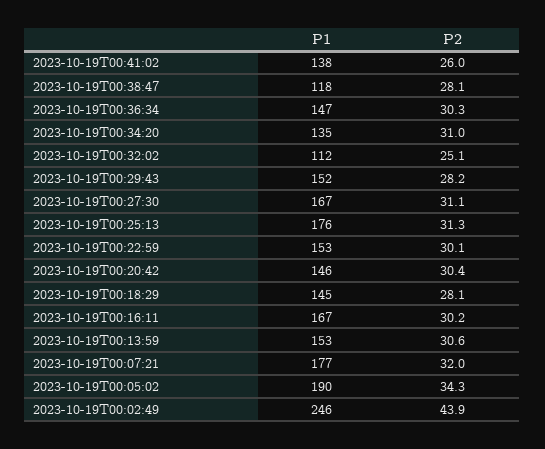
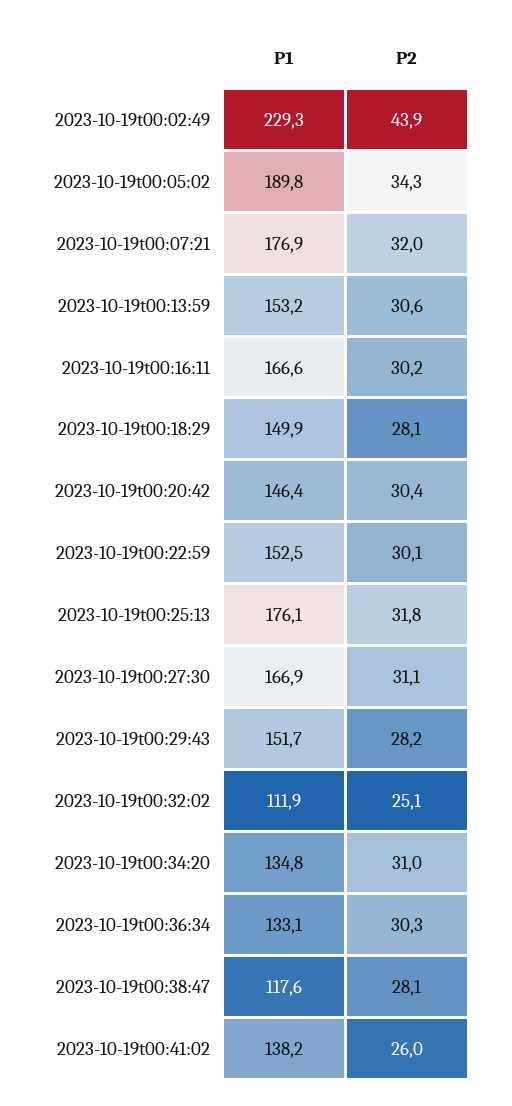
P1, 2023-10-19T00:36:34: 147 -> 133.1
P2, 2023-10-19T00:25:13: 31.3 -> 31.8
P1, 2023-10-19T00:18:29: 145 -> 149.9
P1, 2023-10-19T00:02:49: 246 -> 229.3

